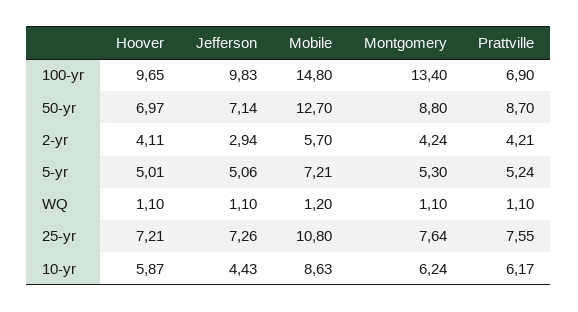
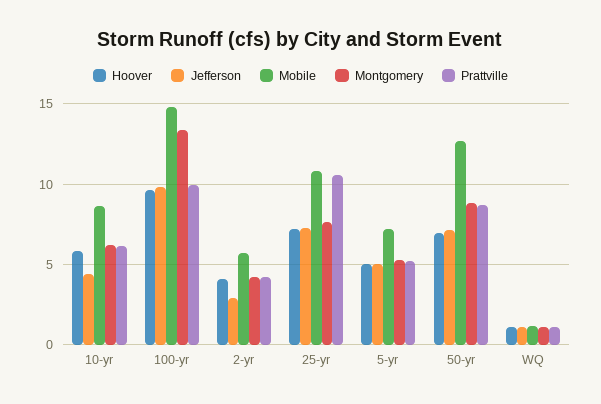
Prattville, 100-yr: 6.9 -> 10
Prattville, 25-yr: 7.55 -> 10.5

